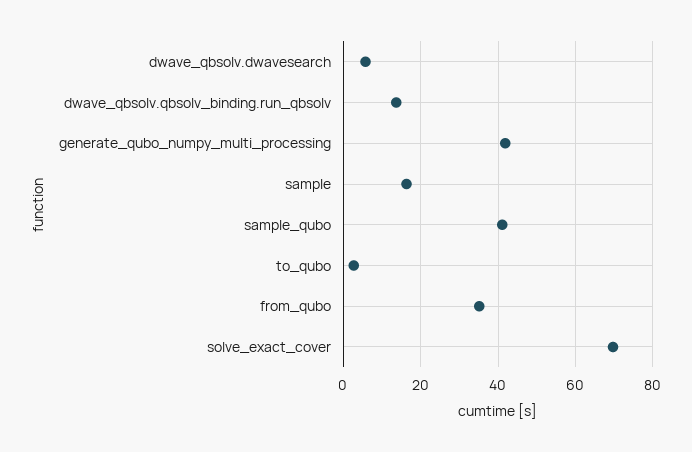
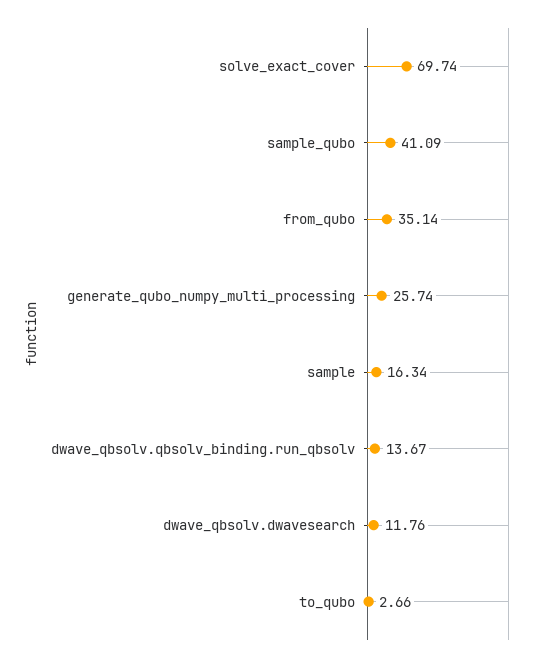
dwave_qbsolv.dwavesearch: 6 -> 11.76
generate_qubo_numpy_multi_processing: 42 -> 25.74

